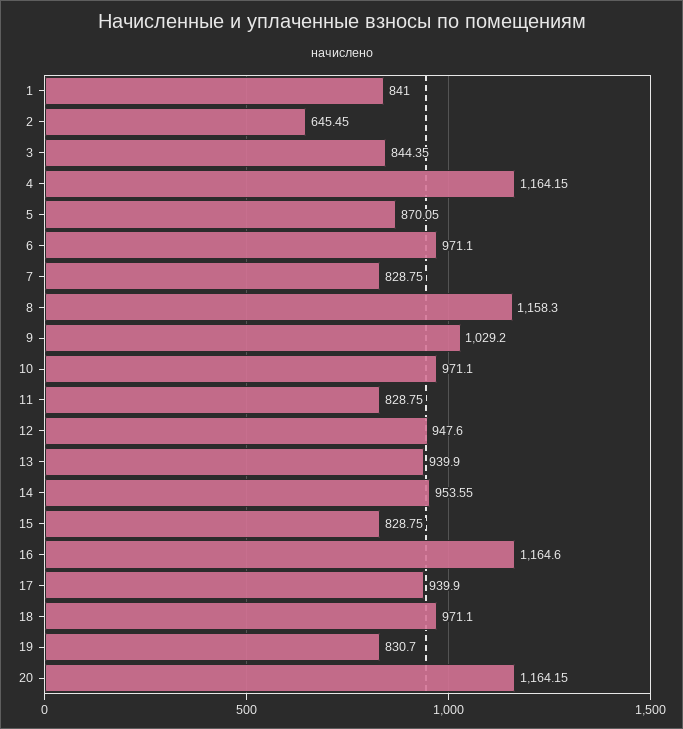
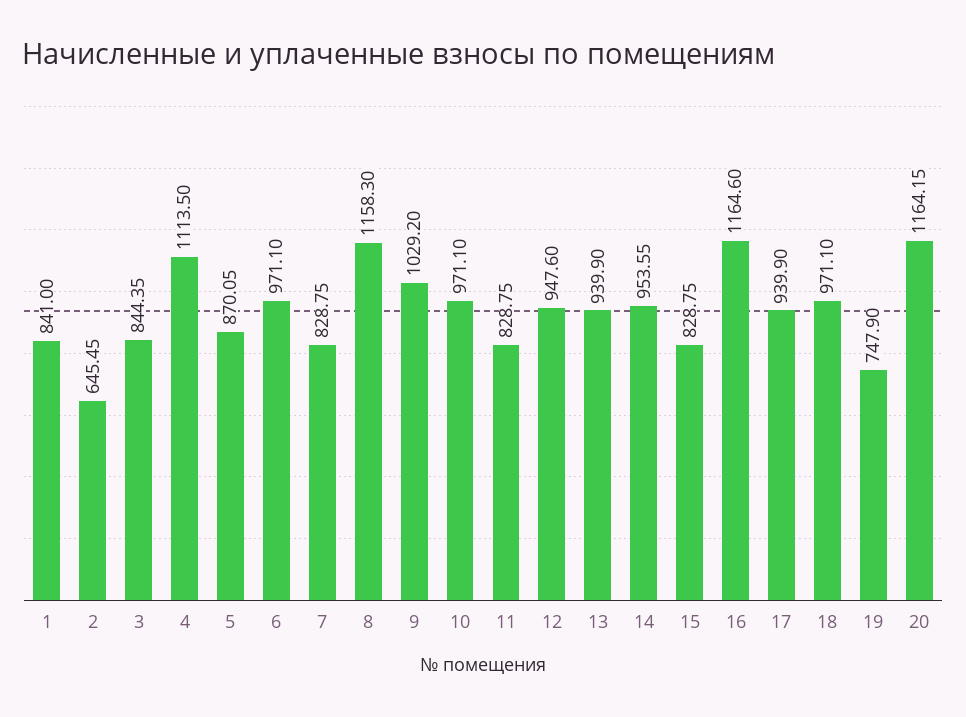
4: 1164.15 -> 1113.5
19: 830.7 -> 747.9

